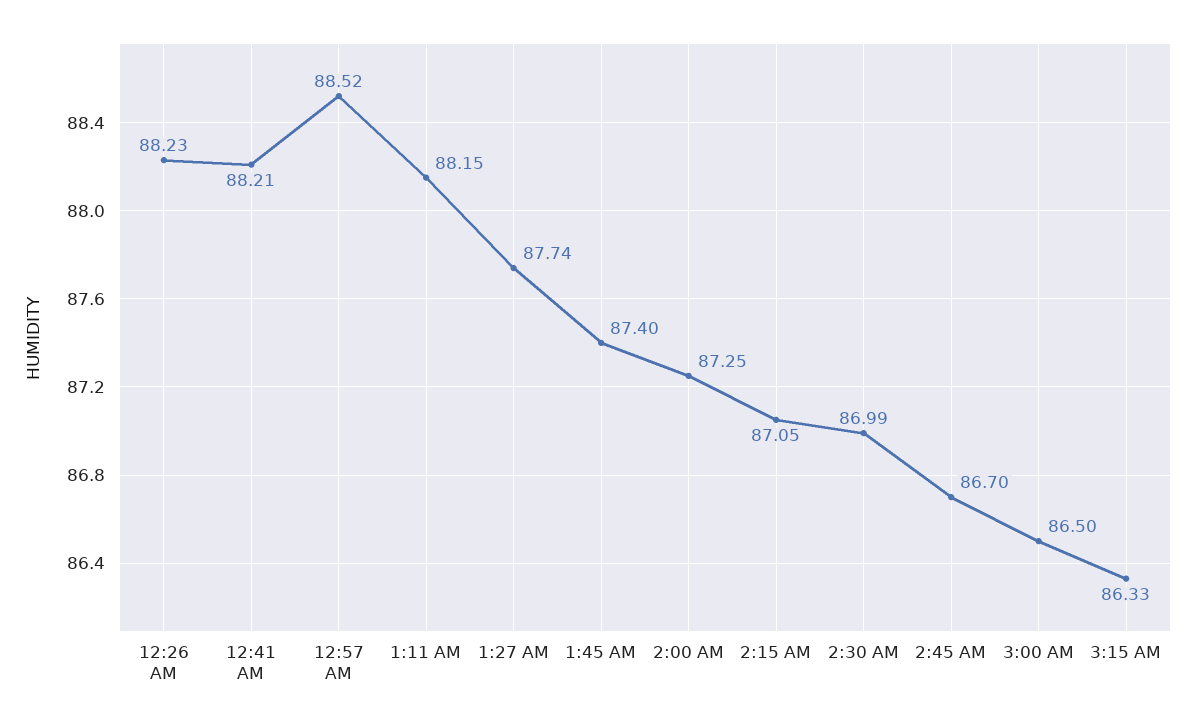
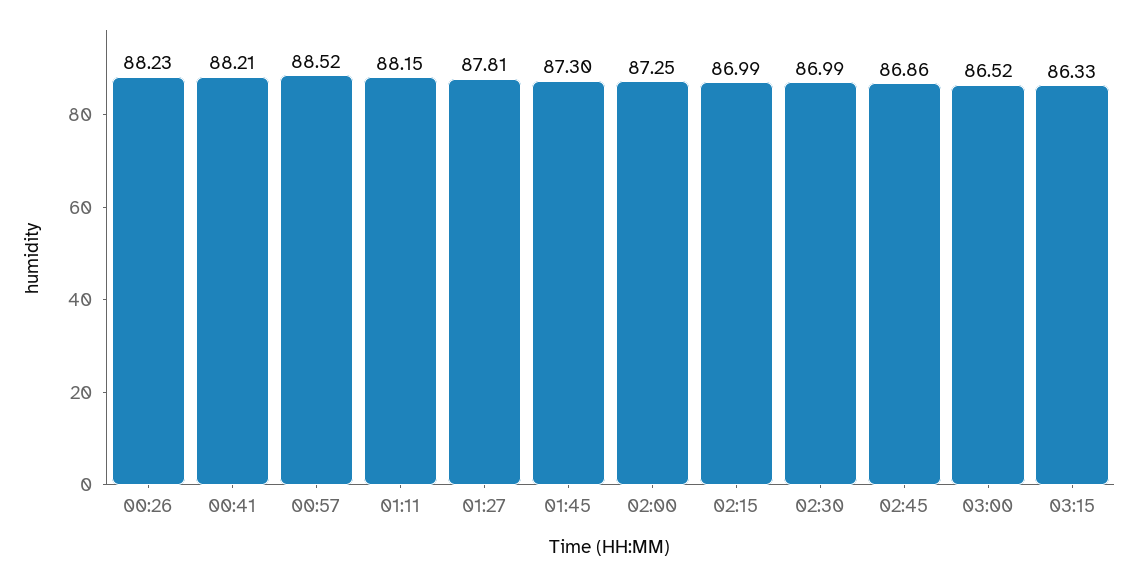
1:27 AM: 87.74 -> 87.81
1:45 AM: 87.4 -> 87.3
2:15 AM: 87.05 -> 86.99
2:45 AM: 86.7 -> 86.86
3:00 AM: 86.5 -> 86.52

